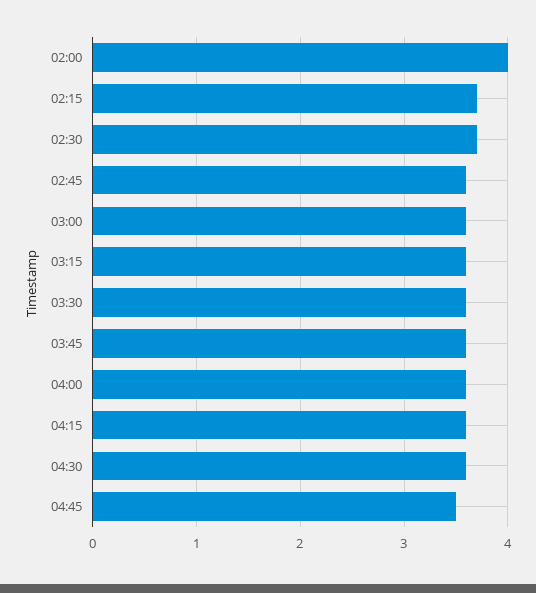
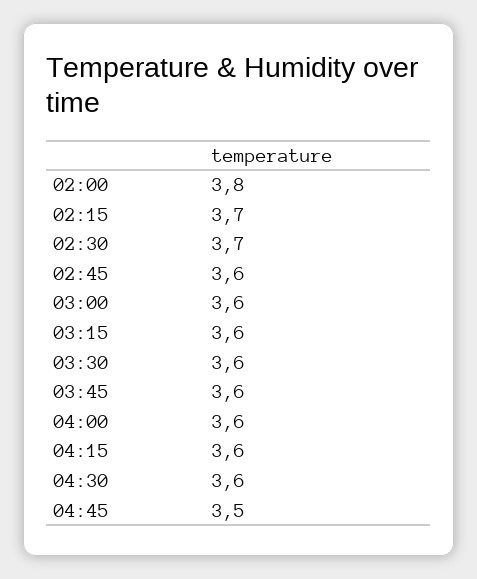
02:00: 4 -> 3.8

